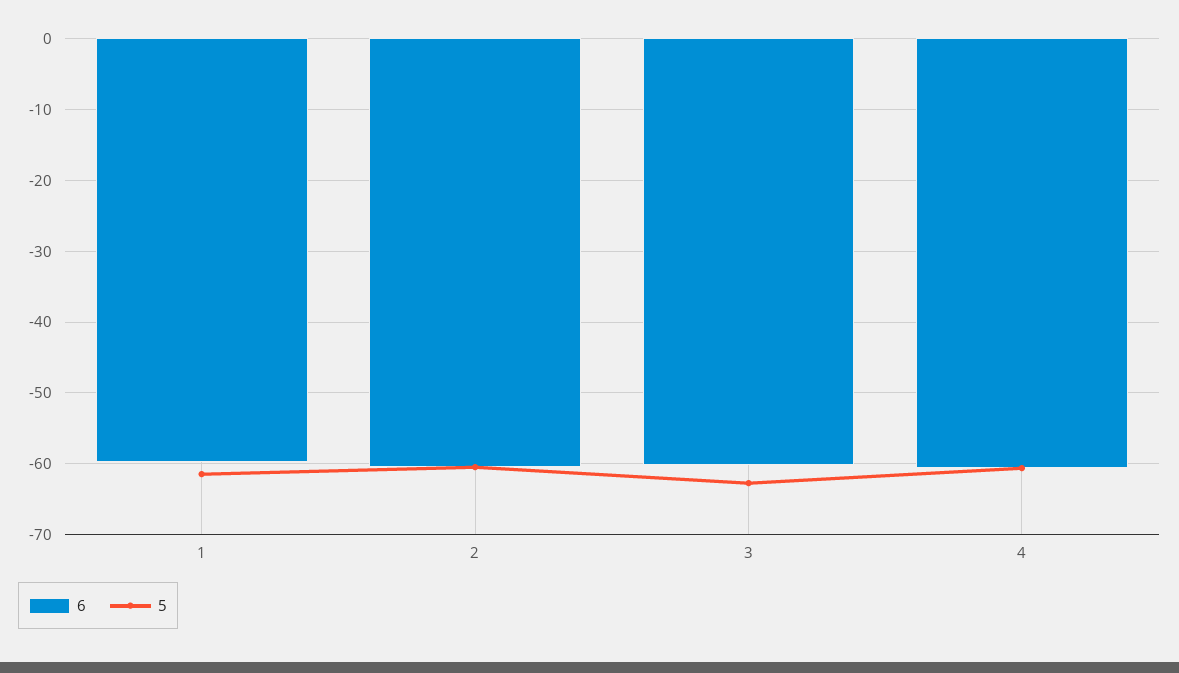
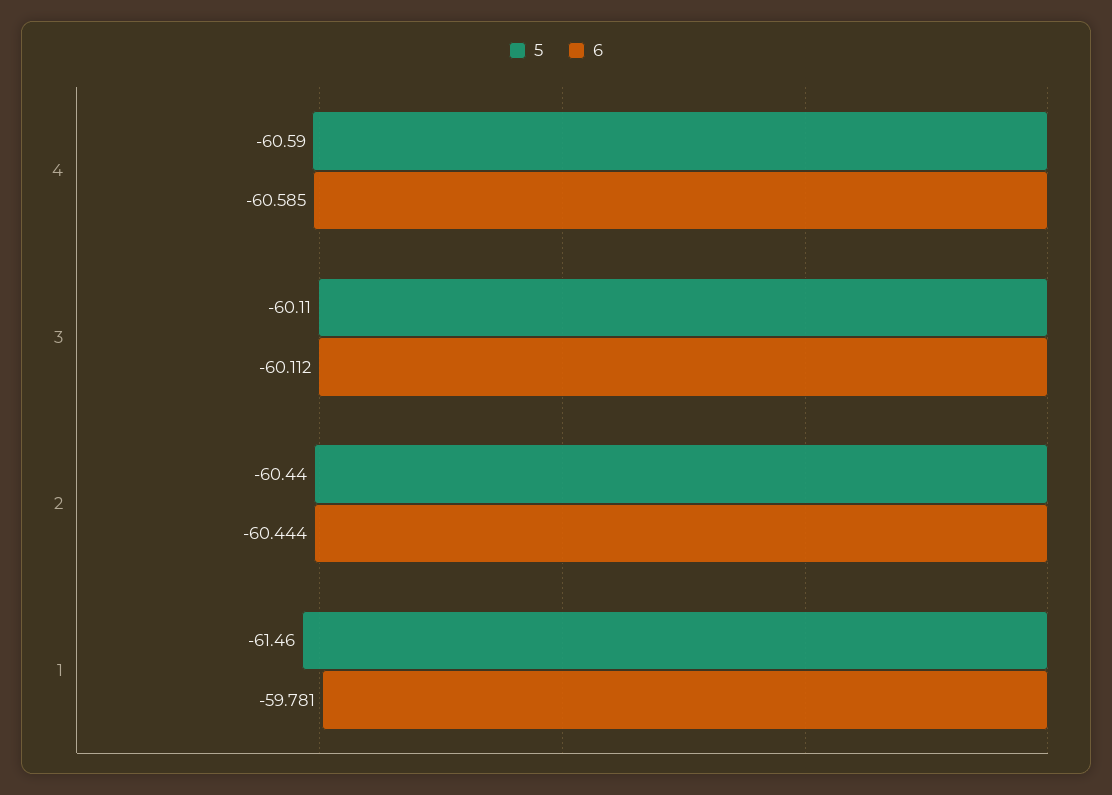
5, 3: -63 -> -60.11

